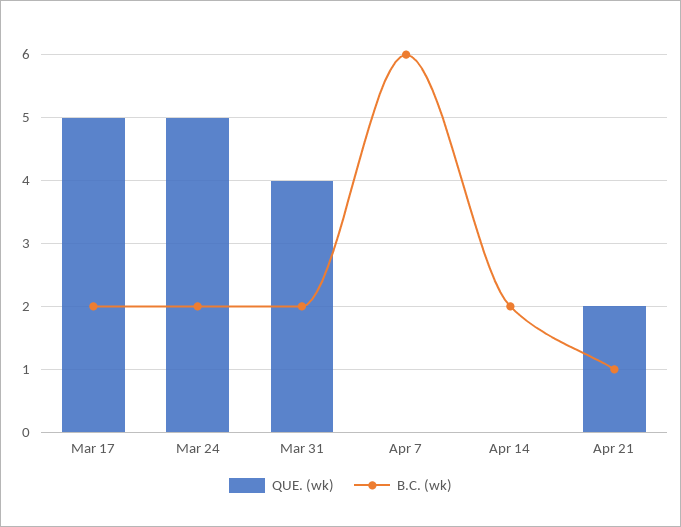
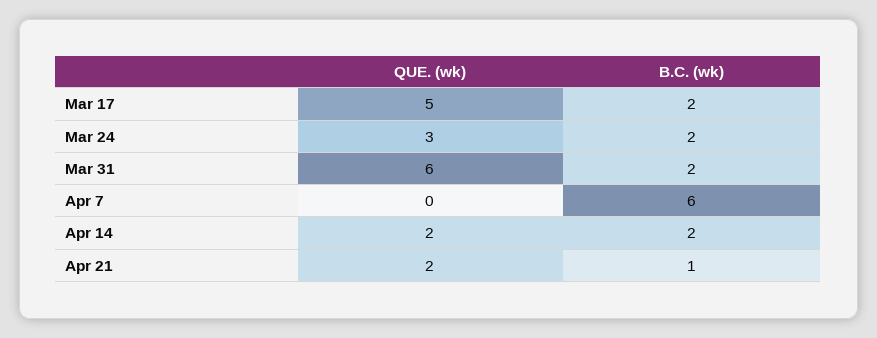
QUE. (wk), Mar 24: 5 -> 3
QUE. (wk), Mar 31: 4 -> 6
QUE. (wk), Apr 14: 0 -> 2

